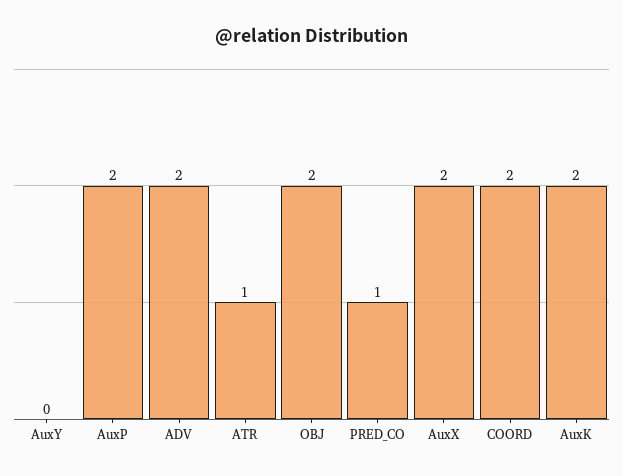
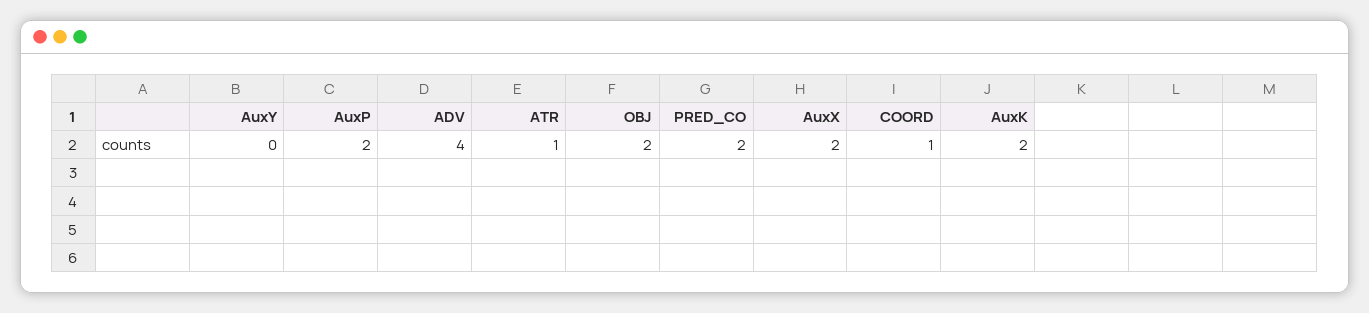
ADV: 2 -> 4
PRED_CO: 1 -> 2
COORD: 2 -> 1

